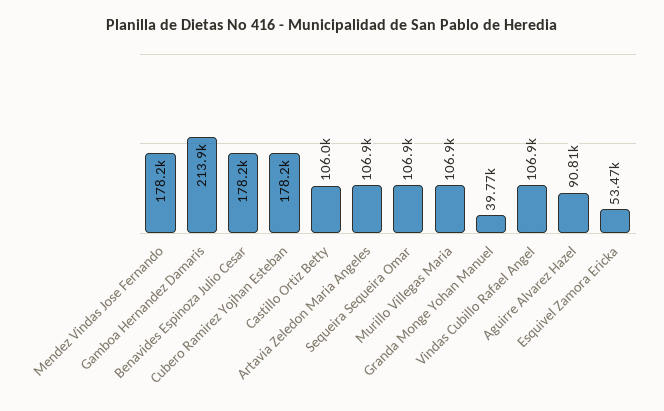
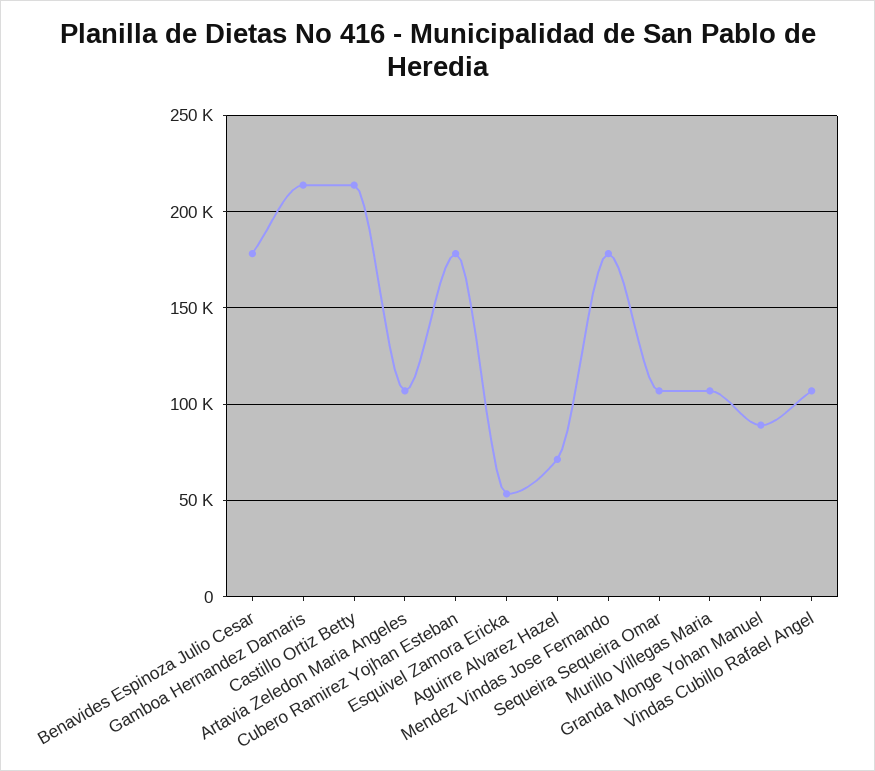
Castillo Ortiz Betty: 106000 -> 215000
Granda Monge Yohan Manuel: 39770 -> 90000
Aguirre Alvarez Hazel: 90810 -> 70000

